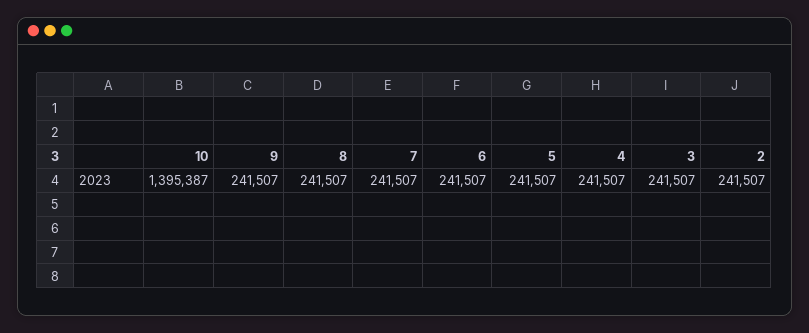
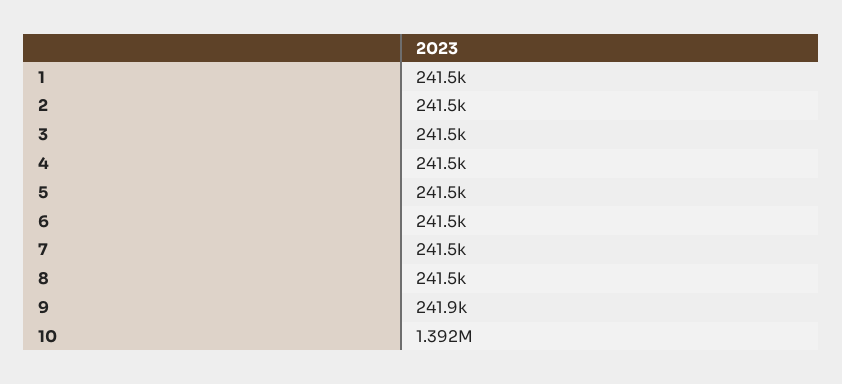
10: 1395387 -> 1392000
9: 241507 -> 241900
1: none -> 241500

